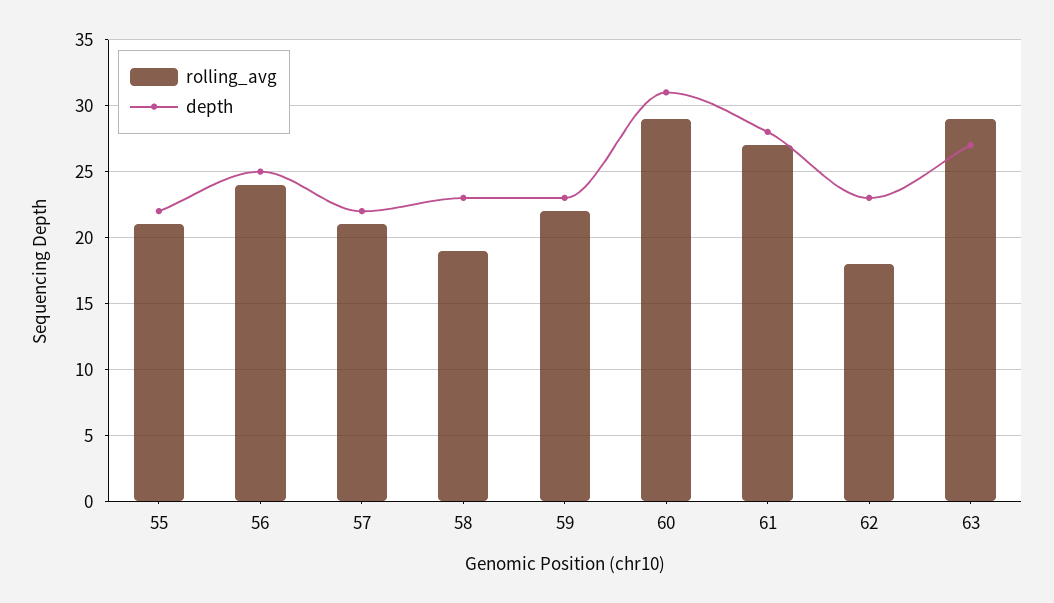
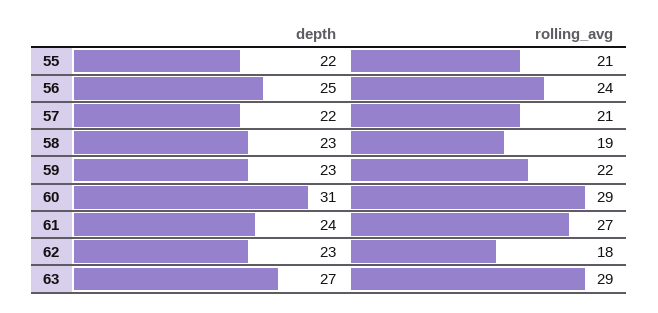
depth, 61: 28 -> 24

